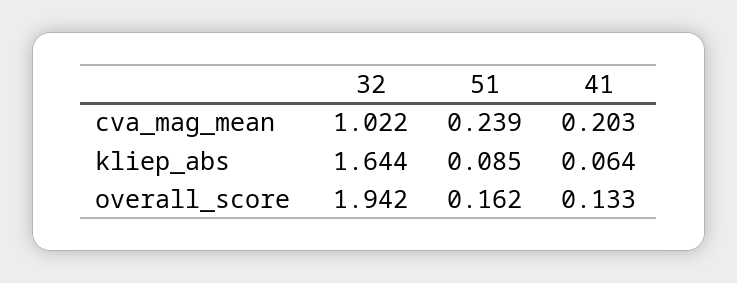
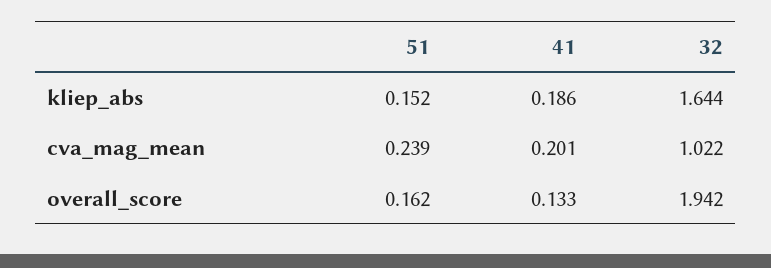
41, cva_mag_mean: 0.203 -> 0.201
51, kliep_abs: 0.085 -> 0.152
41, kliep_abs: 0.064 -> 0.186

